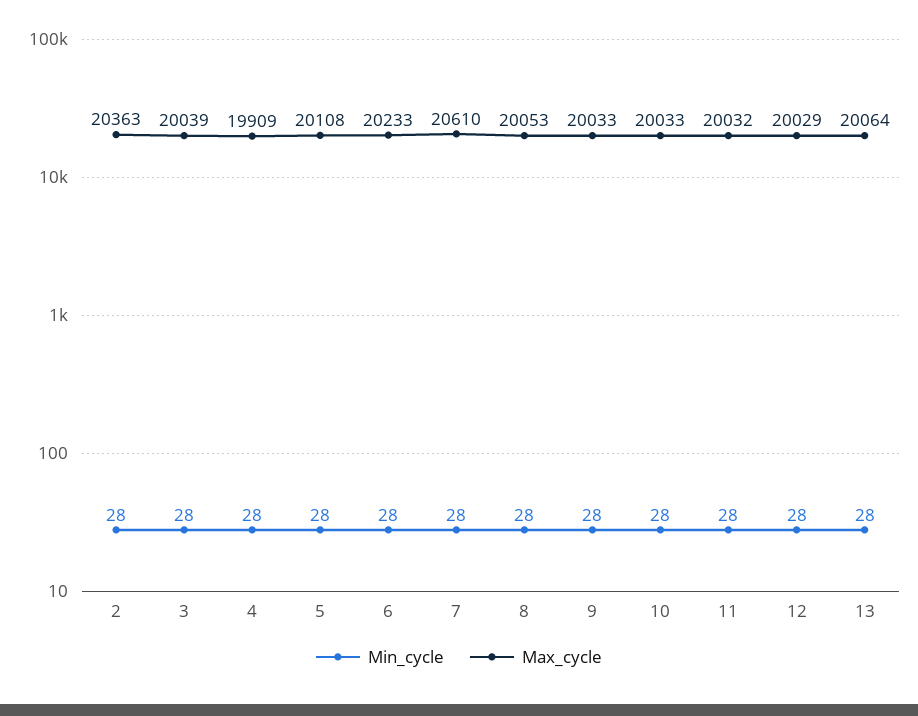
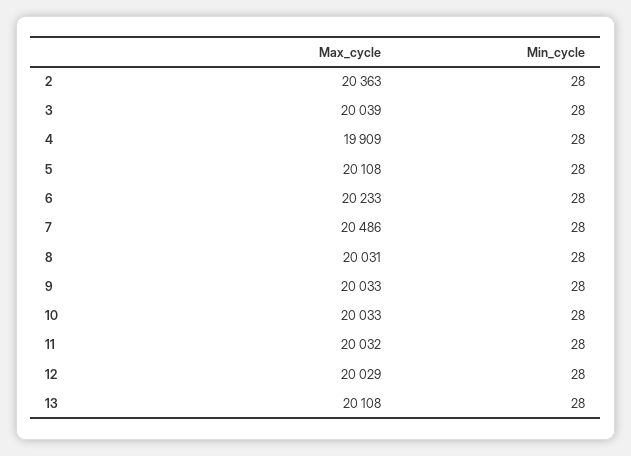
Max_cycle, 7: 20610 -> 20486
Max_cycle, 8: 20053 -> 20031
Max_cycle, 13: 20064 -> 20108

